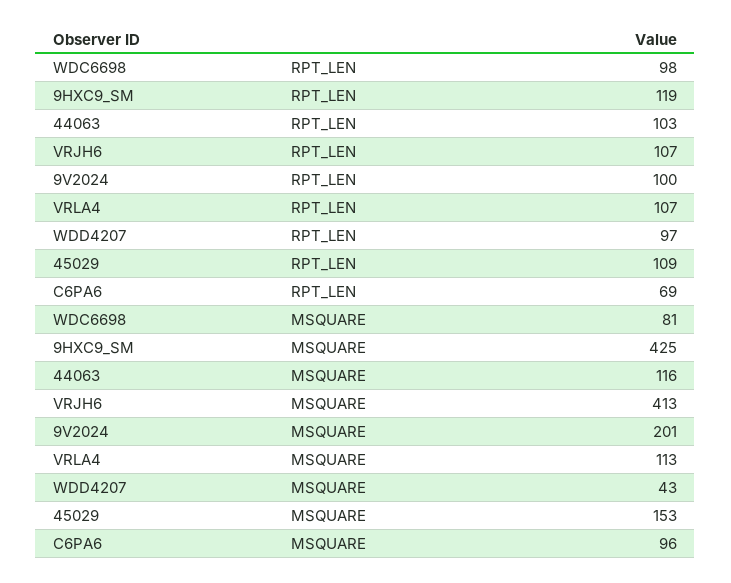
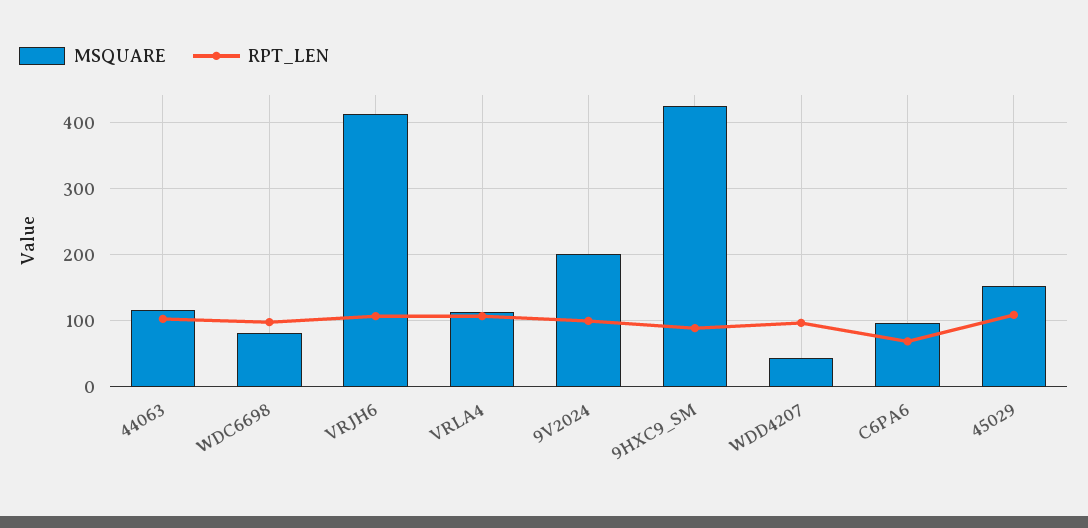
RPT_LEN, 9HXC9_SM: 119 -> 90

